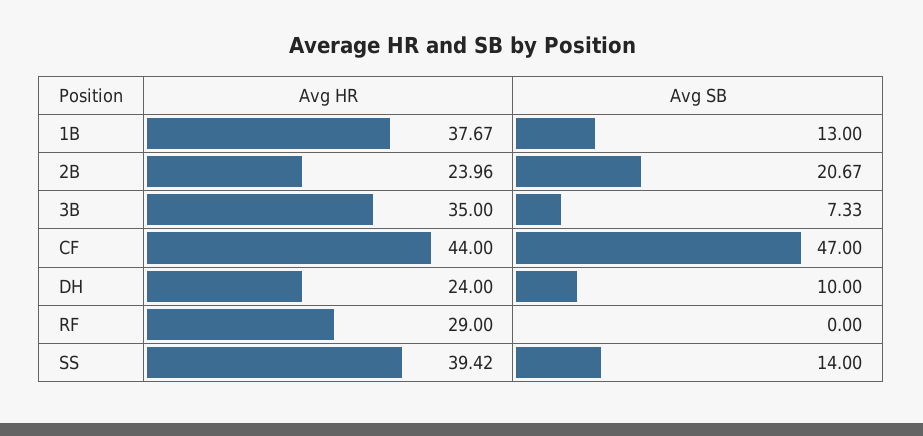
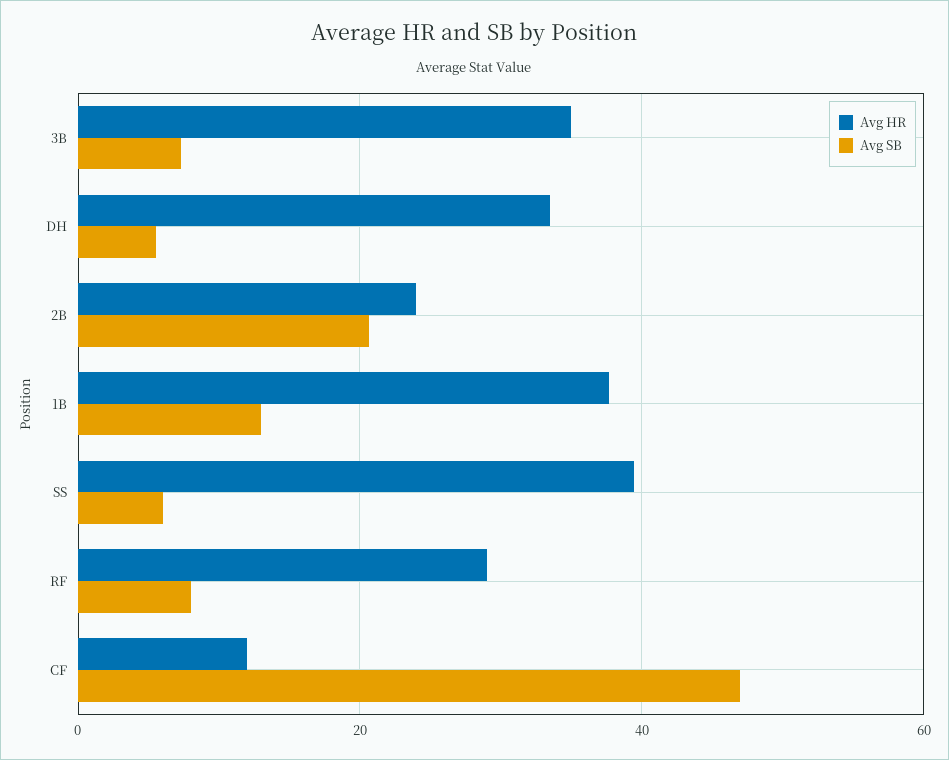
Avg HR, CF: 44 -> 12
Avg HR, DH: 24 -> 34
Avg SB, DH: 10 -> 6
Avg SB, RF: 0 -> 8
Avg SB, SS: 14 -> 6

